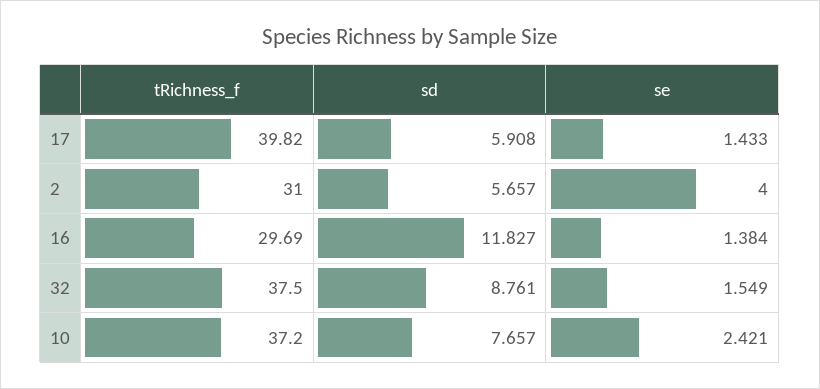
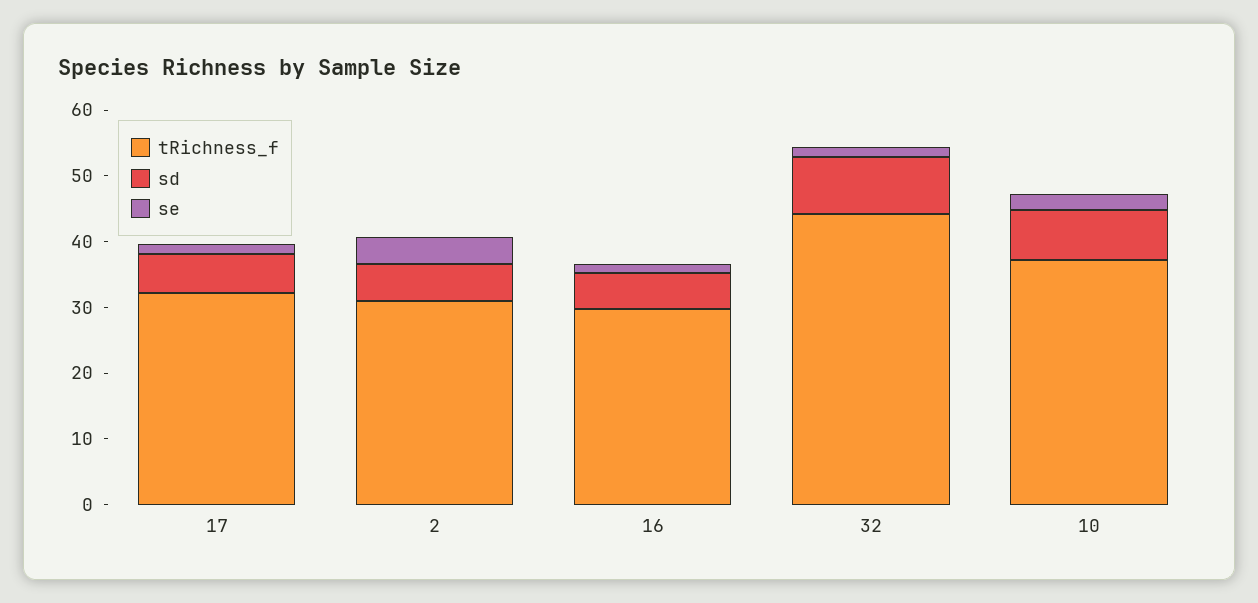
tRichness_f, 17: 39.82 -> 32
sd, 16: 11.827 -> 6
tRichness_f, 32: 37.5 -> 44

